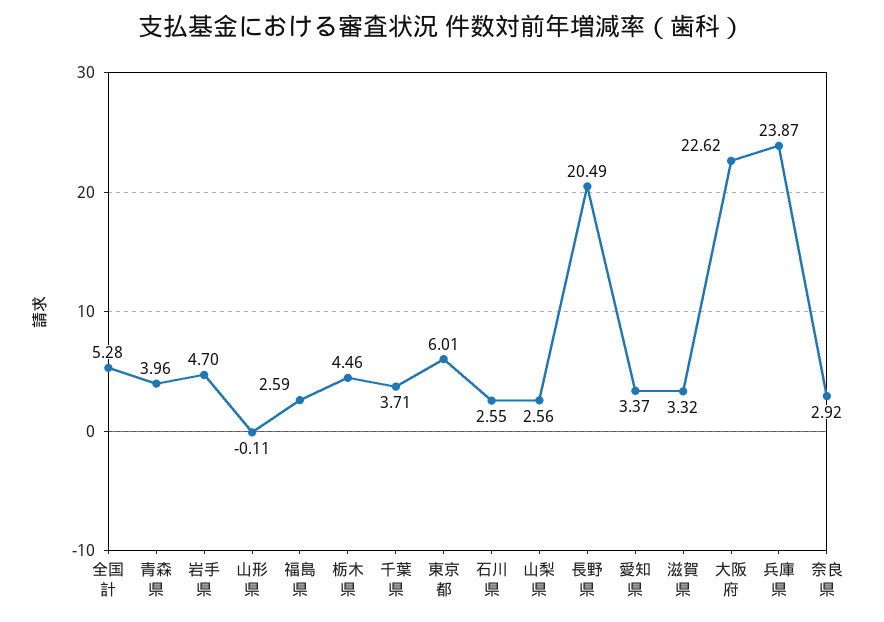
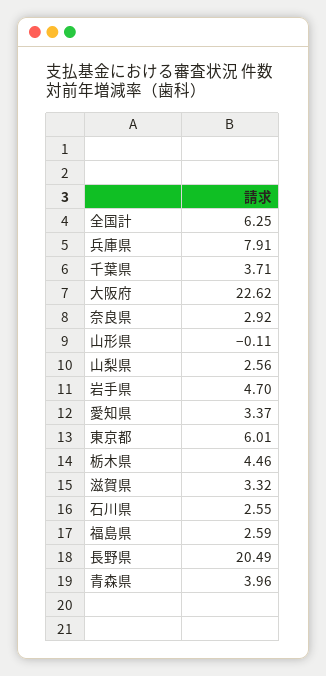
全国計: 5.28 -> 6.25
兵庫県: 23.87 -> 7.91

